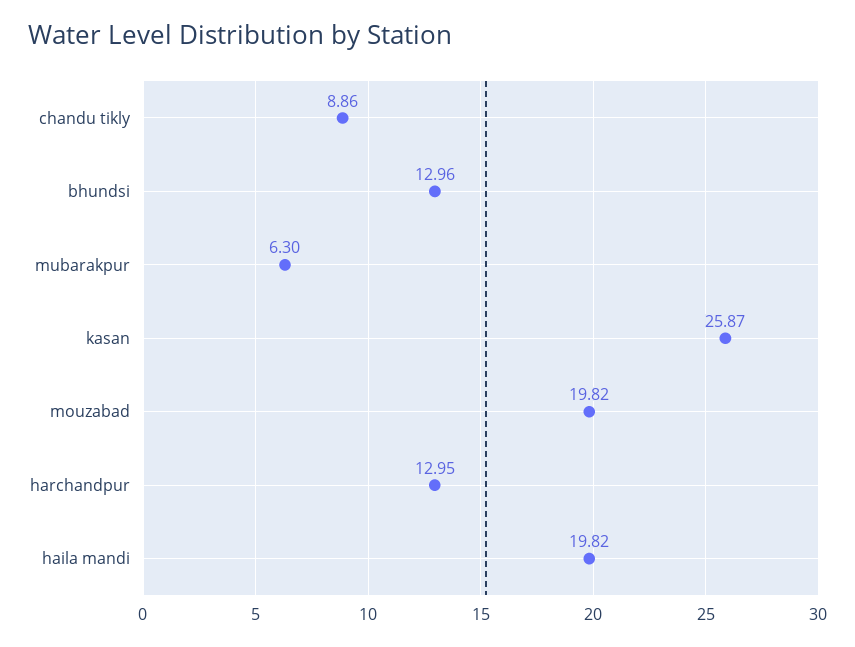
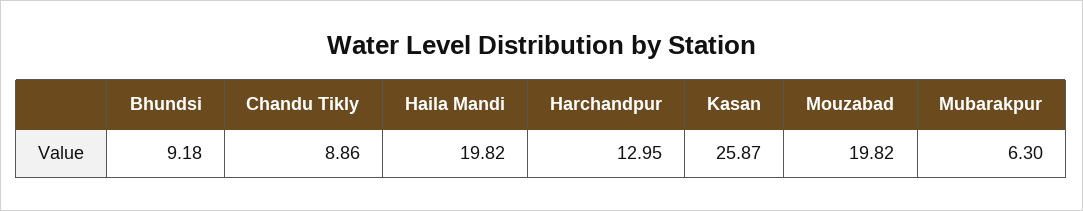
bhundsi: 12.96 -> 9.18

